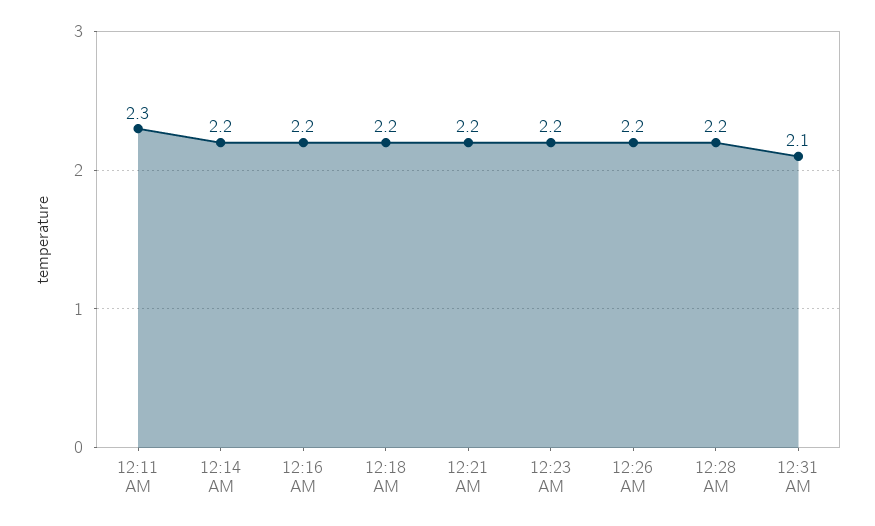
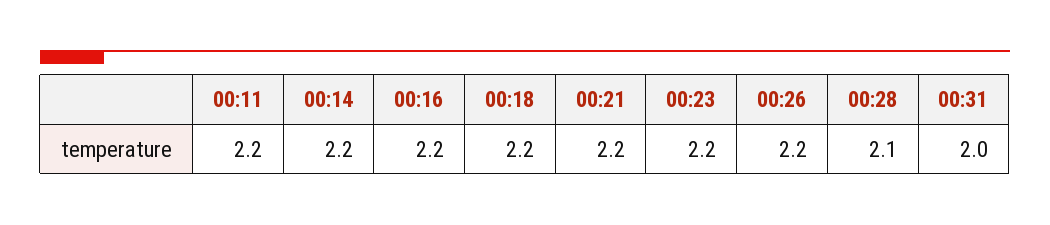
12:11 AM: 2.3 -> 2.2
12:28 AM: 2.2 -> 2.1
12:31 AM: 2.1 -> 2

